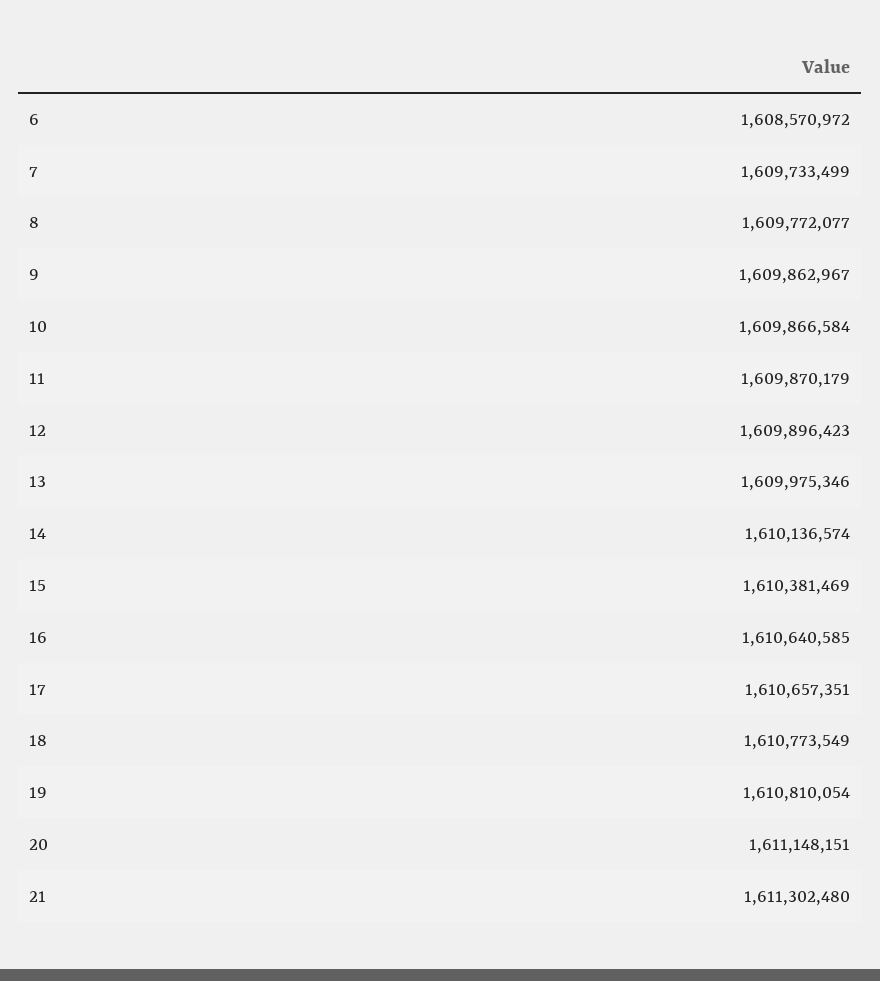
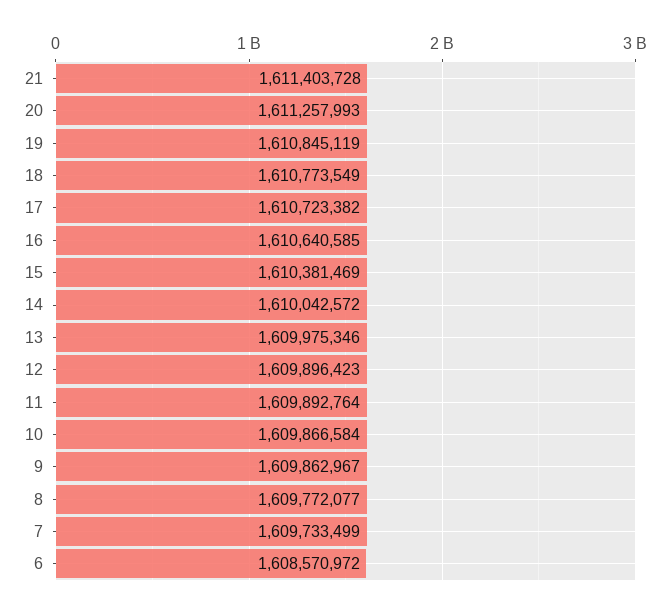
11: 1609870179 -> 1609892764
14: 1610136574 -> 1610042572
17: 1610657351 -> 1610723382
19: 1610810054 -> 1610845119
20: 1611148151 -> 1611257993
21: 1611302480 -> 1611403728

